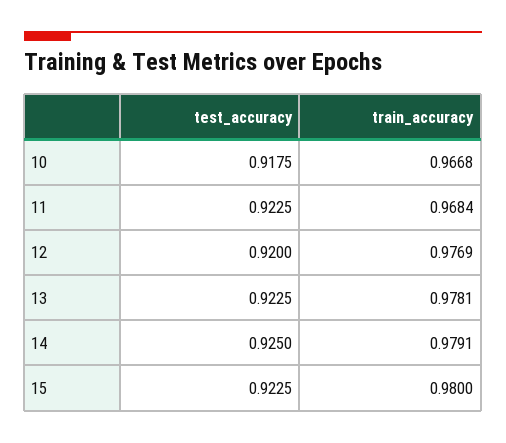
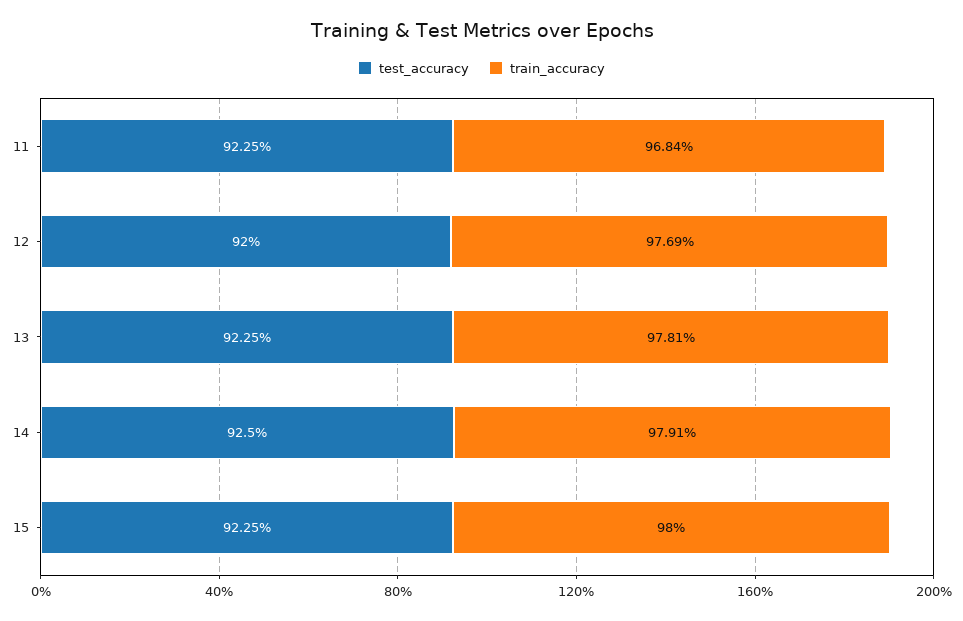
test_accuracy, 10: 0.9175 -> none
train_accuracy, 10: 0.9668 -> none

